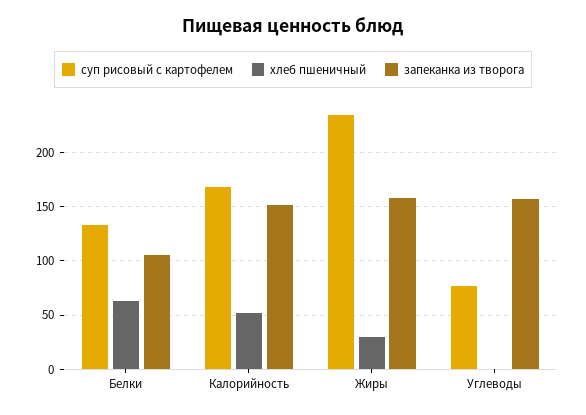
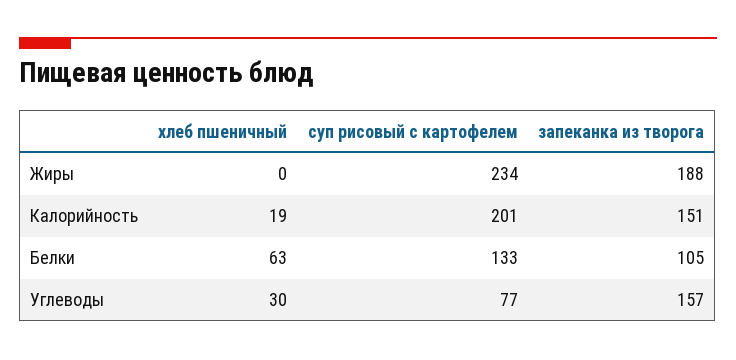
суп рисовый с картофелем, Калорийность: 170 -> 201
хлеб пшеничный, Калорийность: 50 -> 19
хлеб пшеничный, Жиры: 30 -> 0
запеканка из творога, Жиры: 160 -> 188
хлеб пшеничный, Углеводы: 0 -> 30

